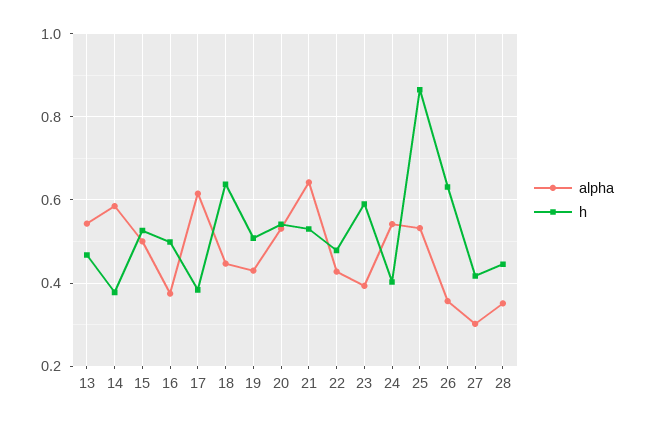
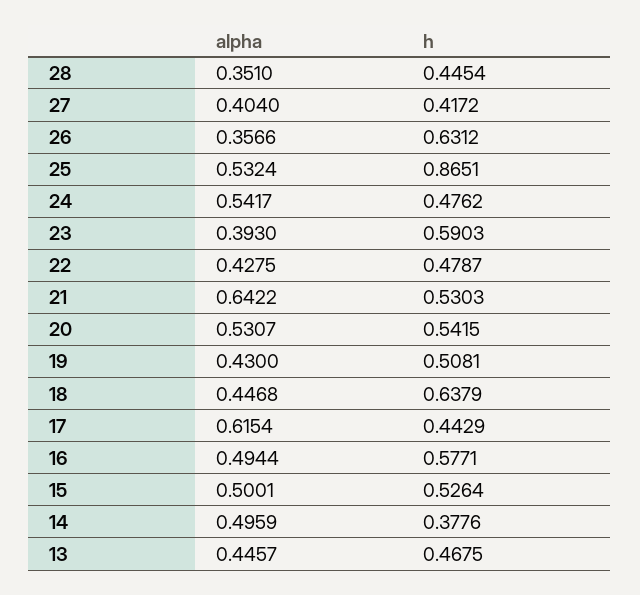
alpha, 13: 0.54 -> 0.4457
alpha, 14: 0.58 -> 0.4959
alpha, 16: 0.38 -> 0.4944
h, 16: 0.5 -> 0.5771
h, 17: 0.38 -> 0.4429
h, 24: 0.4 -> 0.4762
alpha, 27: 0.3 -> 0.404

